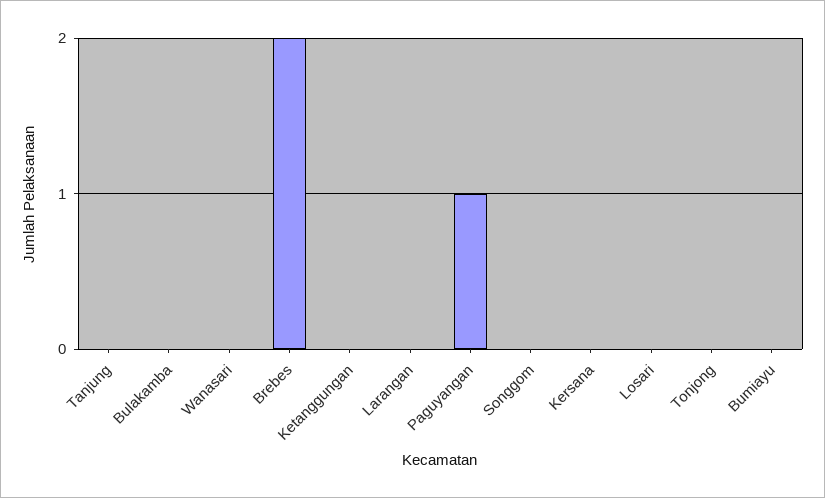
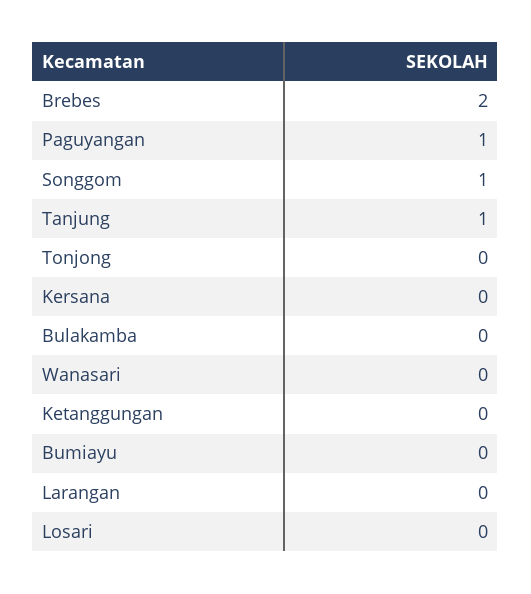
Tanjung: 0 -> 1
Songgom: 0 -> 1

